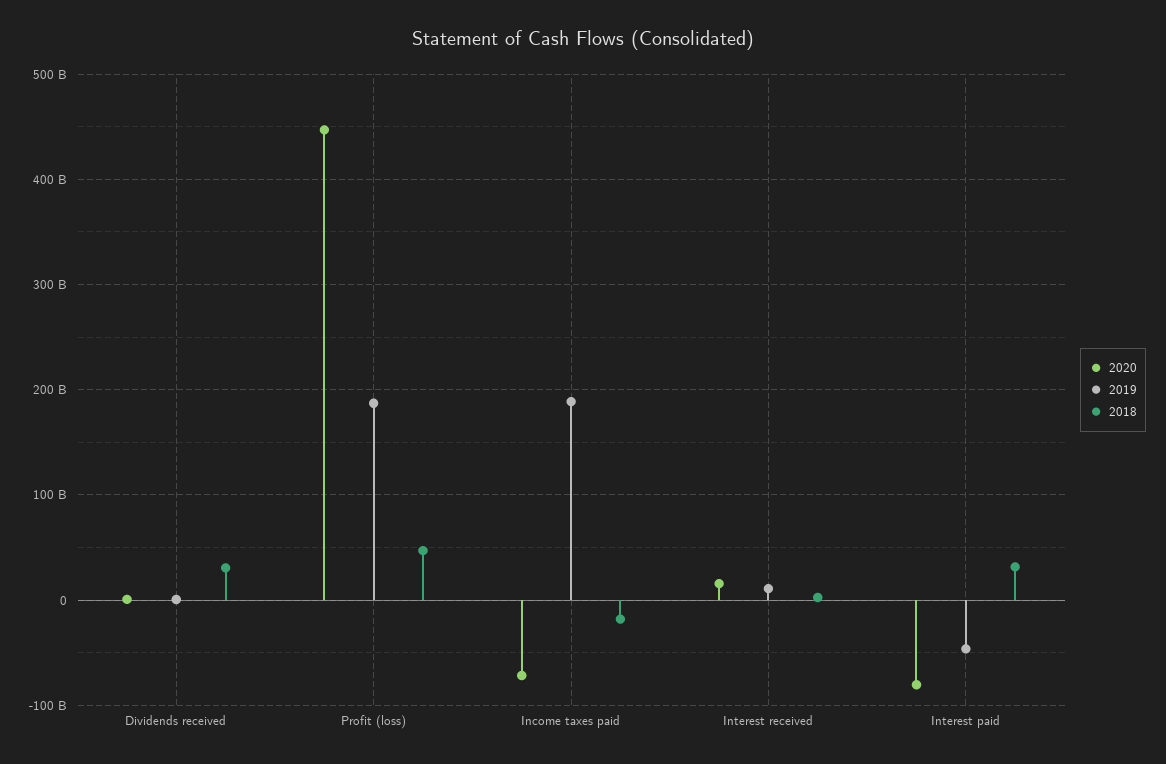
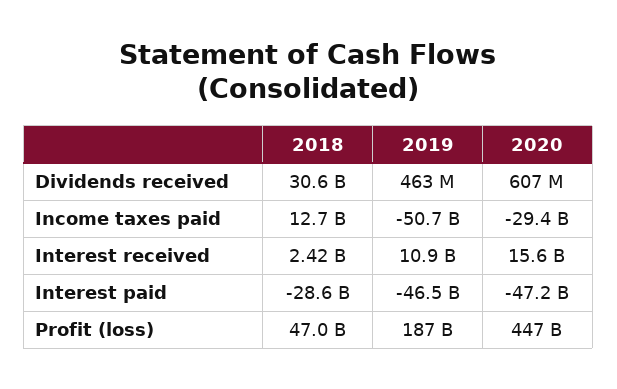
2020, Income taxes paid: -70000000000 -> -29400000000
2019, Income taxes paid: 190000000000 -> -50700000000
2018, Income taxes paid: -20000000000 -> 12700000000
2020, Interest paid: -80000000000 -> -47200000000
2018, Interest paid: 30000000000 -> -28600000000

